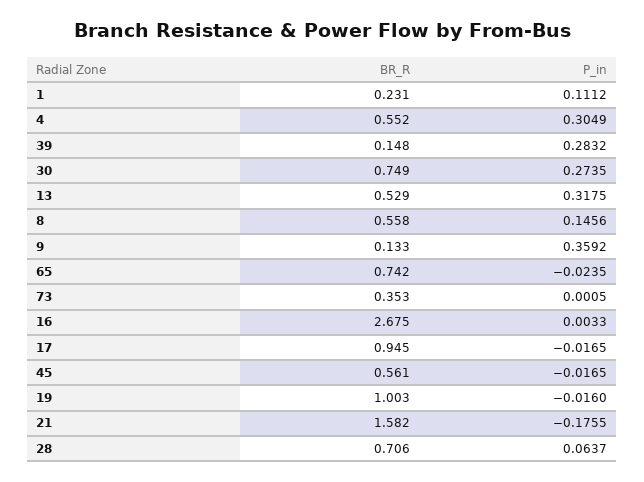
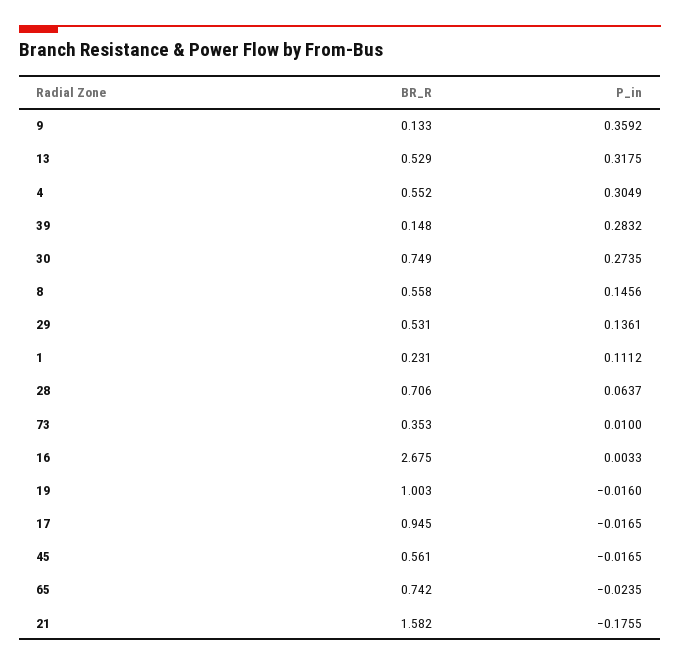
P_in, 73: 0.0005 -> 0.01
BR_R, 29: none -> 0.531
P_in, 29: none -> 0.1361

